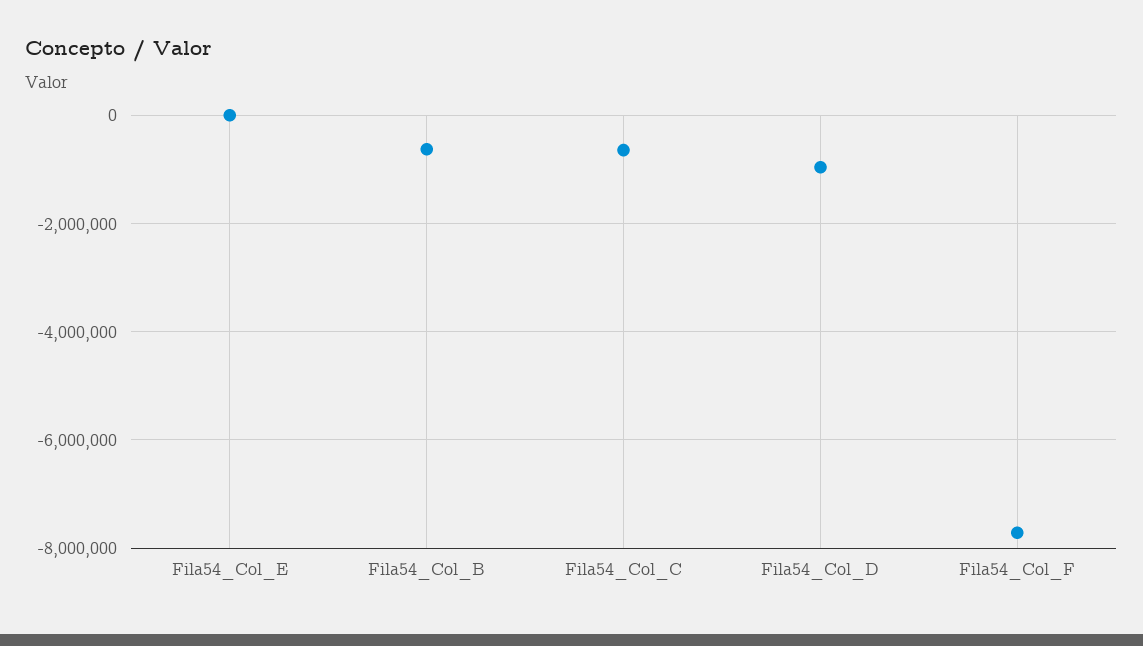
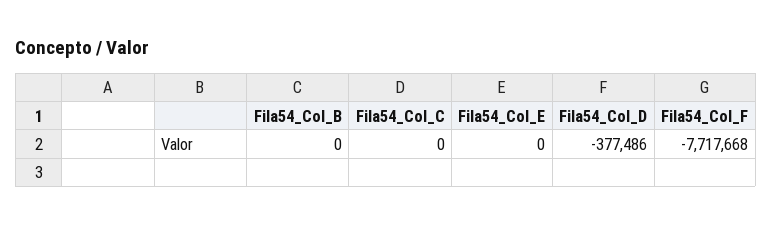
Fila54_Col_B: -600000 -> 0
Fila54_Col_C: -600000 -> 0
Fila54_Col_D: -1000000 -> -377486

